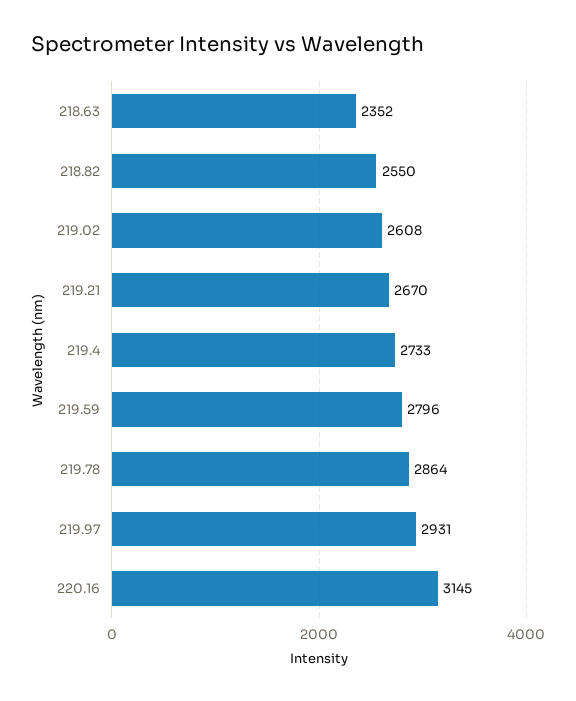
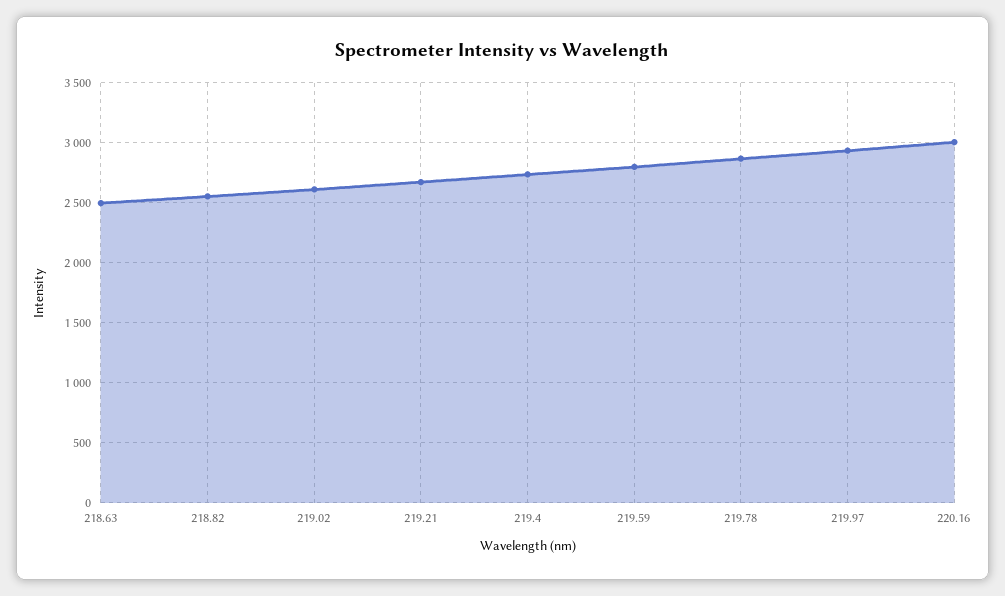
218.63: 2352 -> 2500
220.16: 3145 -> 3000

